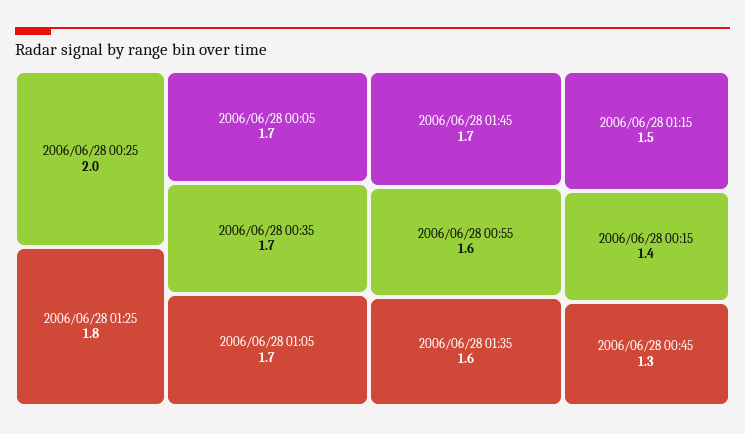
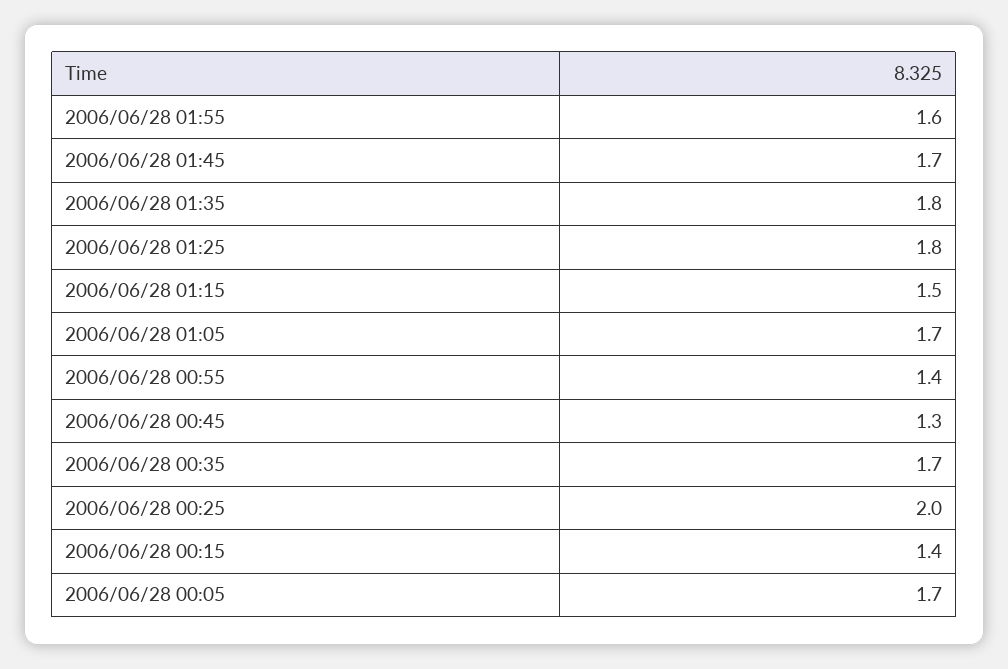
2006/06/28 00:55: 1.6 -> 1.4
2006/06/28 01:35: 1.6 -> 1.8
2006/06/28 01:55: none -> 1.6

